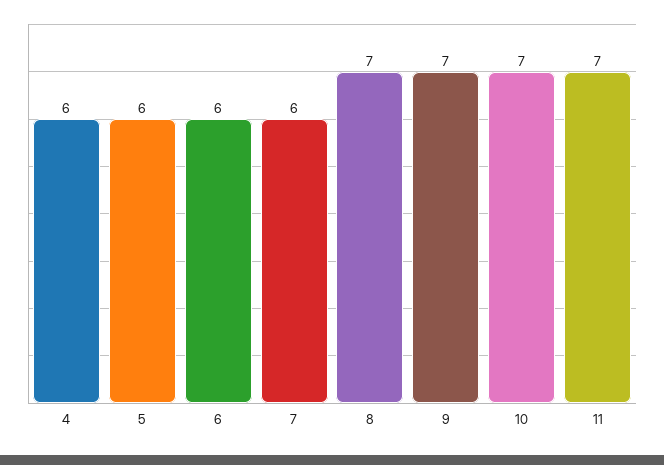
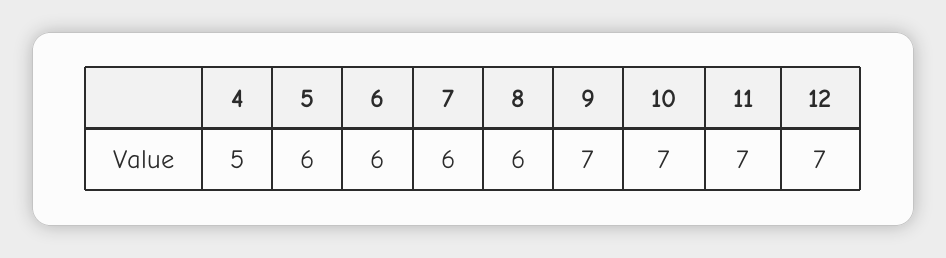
4: 6 -> 5
8: 7 -> 6
12: none -> 7

